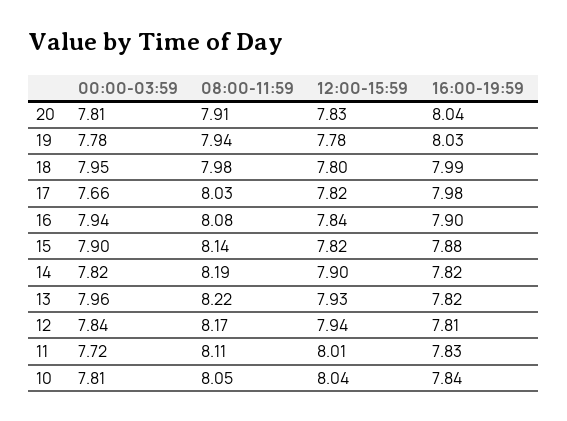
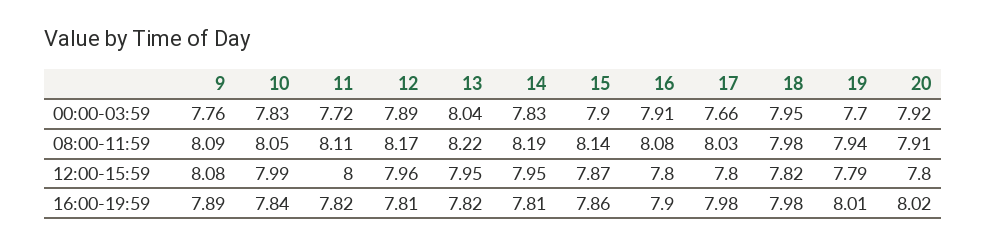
00:00-03:59, 20: 7.81 -> 7.92
12:00-15:59, 20: 7.83 -> 7.8
16:00-19:59, 20: 8.04 -> 8.02
00:00-03:59, 19: 7.78 -> 7.7
12:00-15:59, 19: 7.78 -> 7.79
16:00-19:59, 19: 8.03 -> 8.01
12:00-15:59, 18: 7.8 -> 7.82
16:00-19:59, 18: 7.99 -> 7.98
12:00-15:59, 17: 7.82 -> 7.8
00:00-03:59, 16: 7.94 -> 7.91
12:00-15:59, 16: 7.84 -> 7.8
12:00-15:59, 15: 7.82 -> 7.87
16:00-19:59, 15: 7.88 -> 7.86
00:00-03:59, 14: 7.82 -> 7.83
12:00-15:59, 14: 7.9 -> 7.95
16:00-19:59, 14: 7.82 -> 7.81
00:00-03:59, 13: 7.96 -> 8.04
12:00-15:59, 13: 7.93 -> 7.95
00:00-03:59, 12: 7.84 -> 7.89
12:00-15:59, 12: 7.94 -> 7.96
12:00-15:59, 11: 8.01 -> 8
16:00-19:59, 11: 7.83 -> 7.82
00:00-03:59, 10: 7.81 -> 7.83
12:00-15:59, 10: 8.04 -> 7.99
00:00-03:59, 9: none -> 7.76
08:00-11:59, 9: none -> 8.09
12:00-15:59, 9: none -> 8.08
16:00-19:59, 9: none -> 7.89

